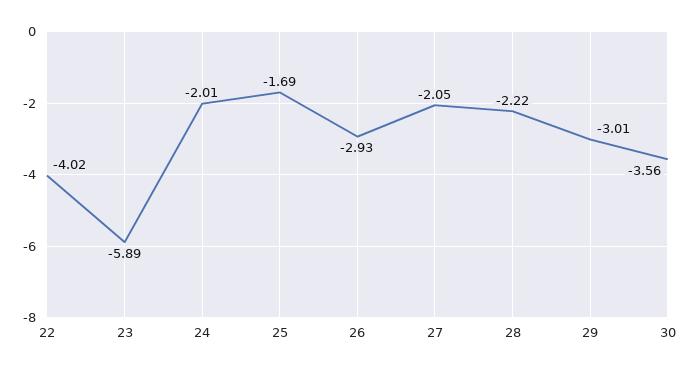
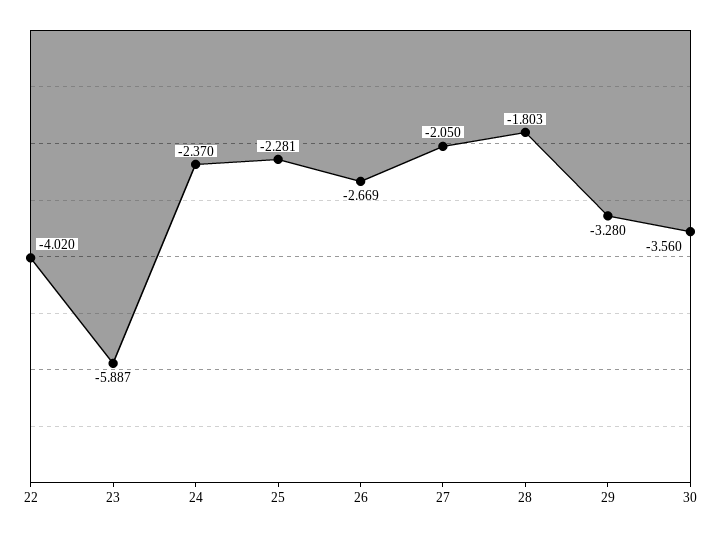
24: -2.01 -> -2.37
25: -1.69 -> -2.281
26: -2.93 -> -2.669
28: -2.22 -> -1.803
29: -3.01 -> -3.28

